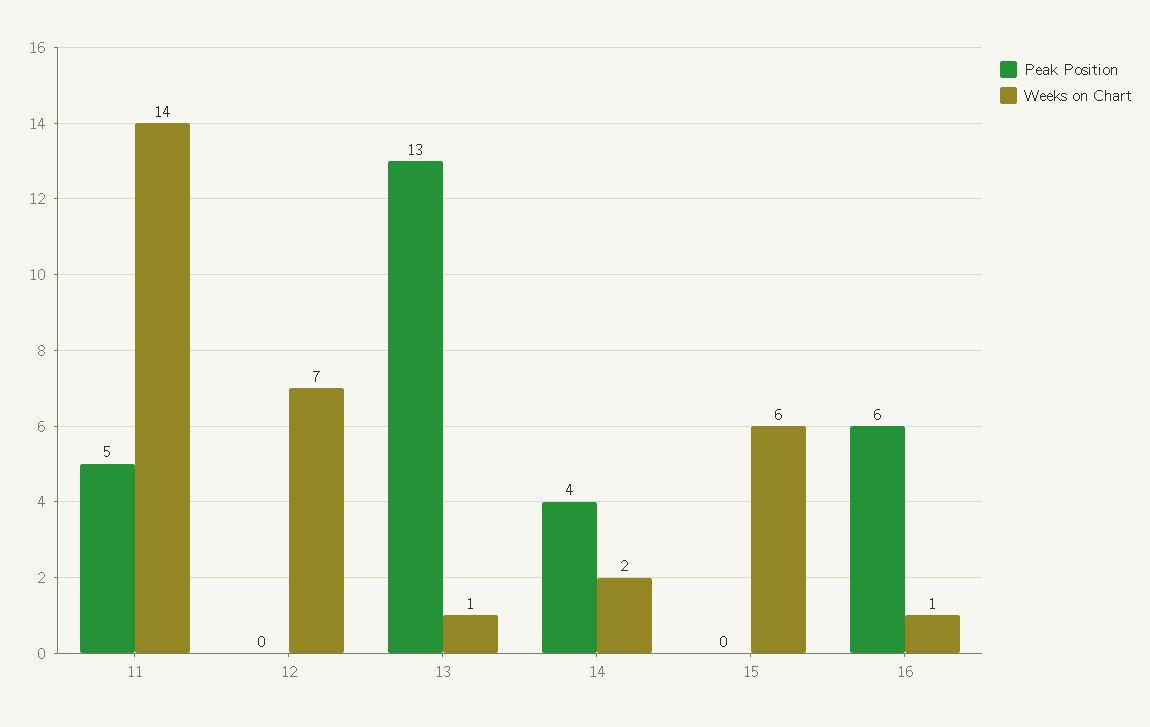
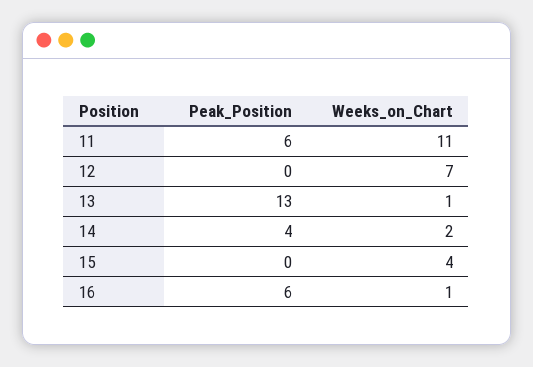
Peak Position, 11: 5 -> 6
Weeks on Chart, 11: 14 -> 11
Weeks on Chart, 15: 6 -> 4

